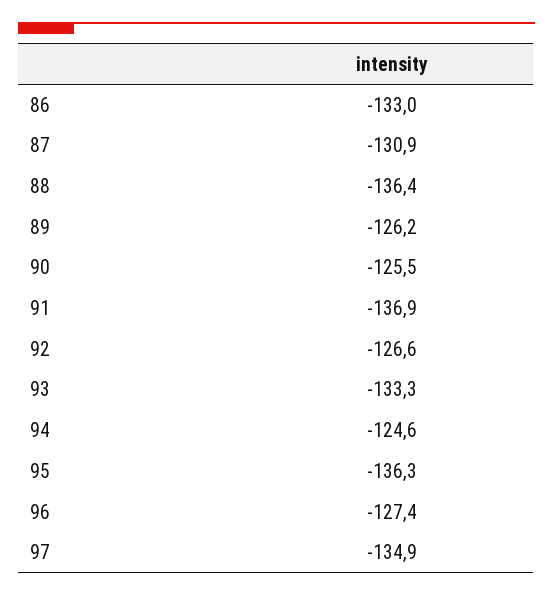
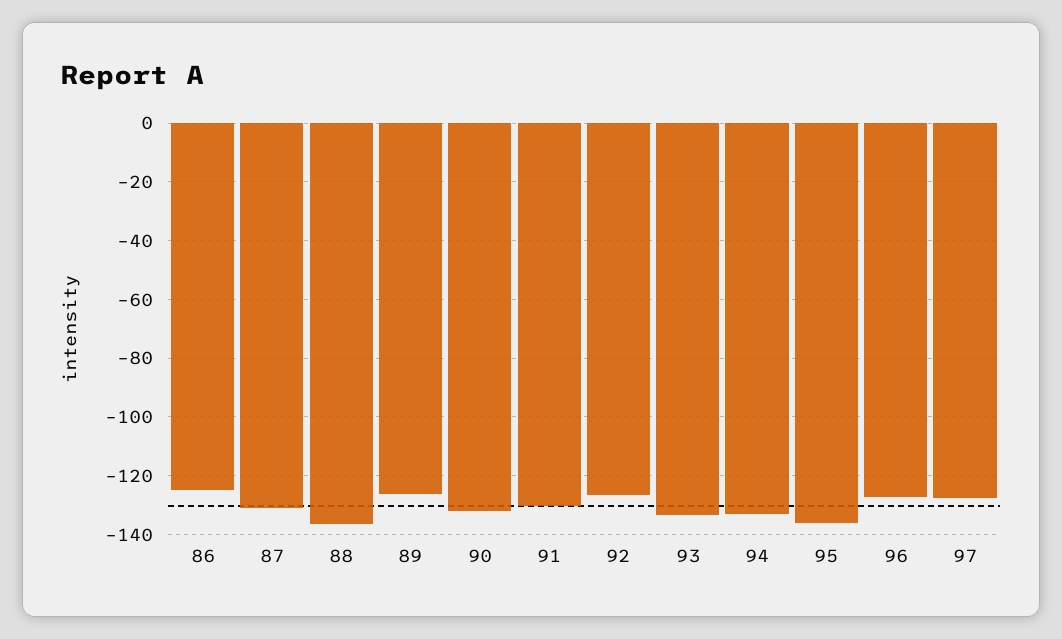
86: -133 -> -125
90: -125.5 -> -132.5
91: -136.9 -> -130
94: -124.6 -> -132.5
97: -134.9 -> -127.5

